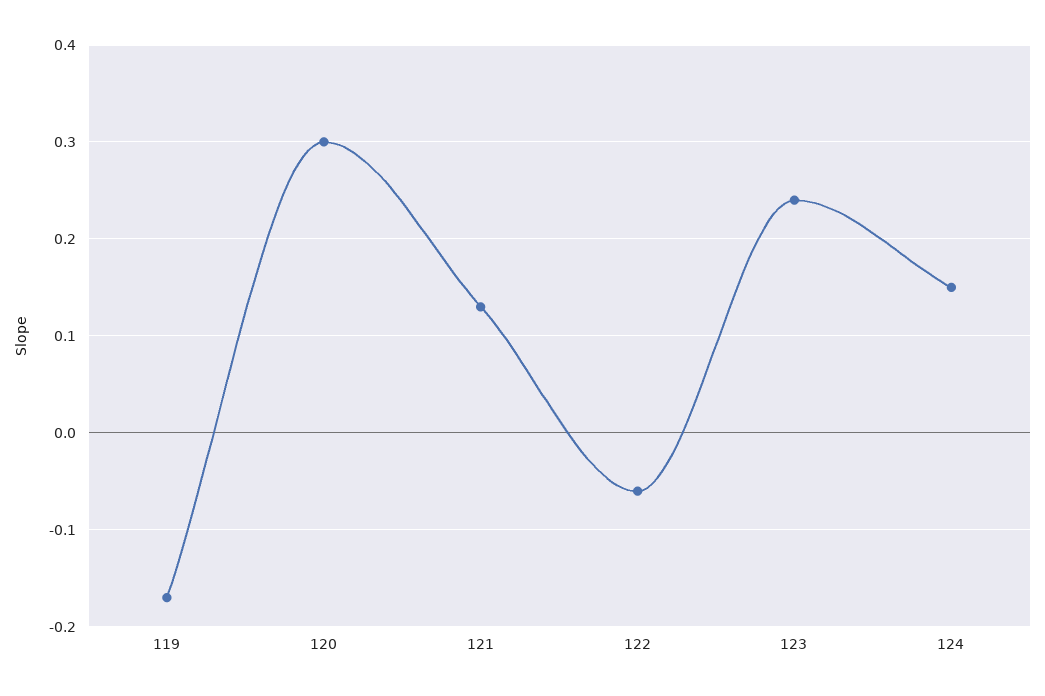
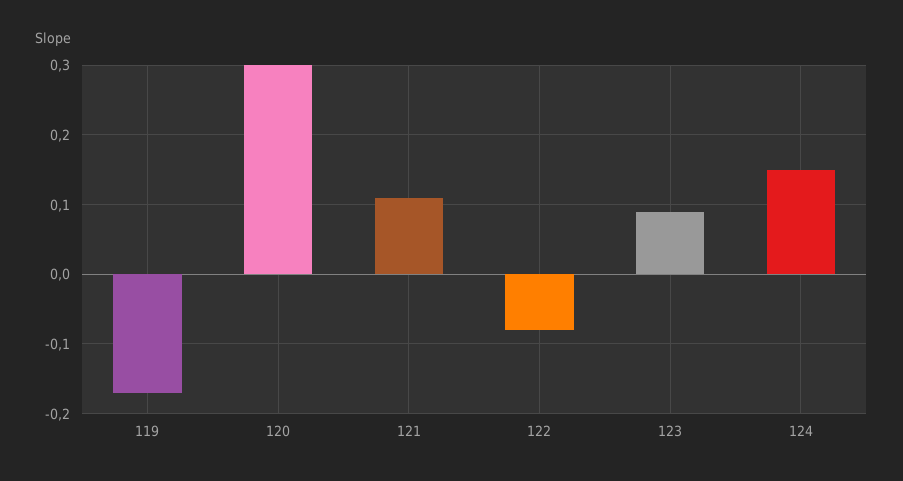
121: 0.13 -> 0.11
122: -0.06 -> -0.08
123: 0.24 -> 0.09

